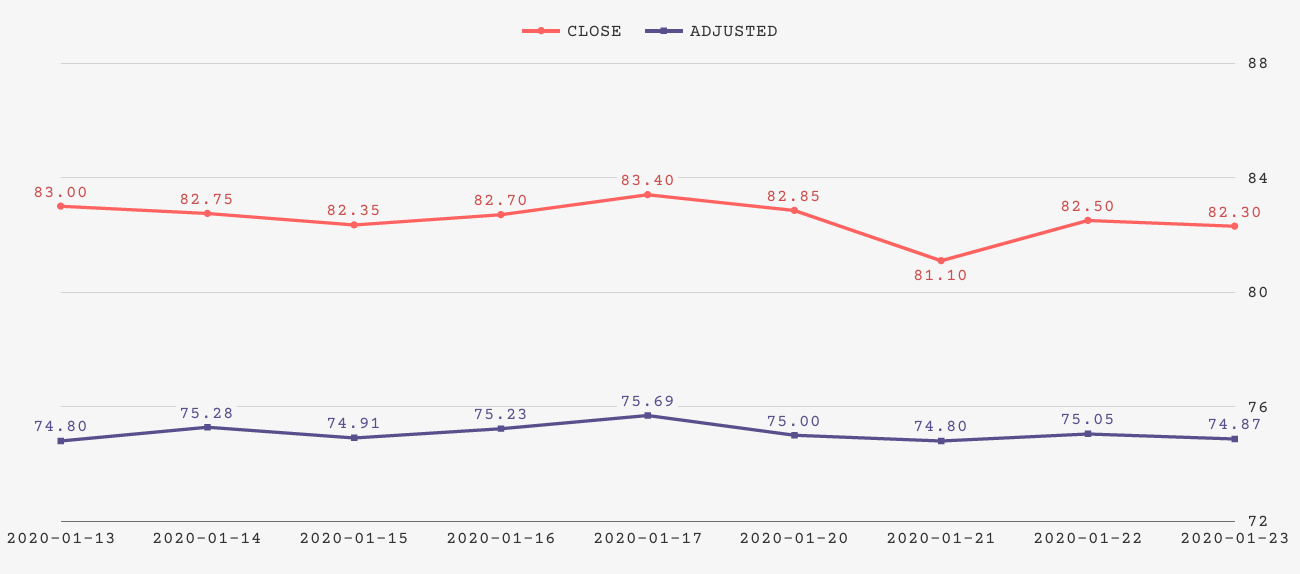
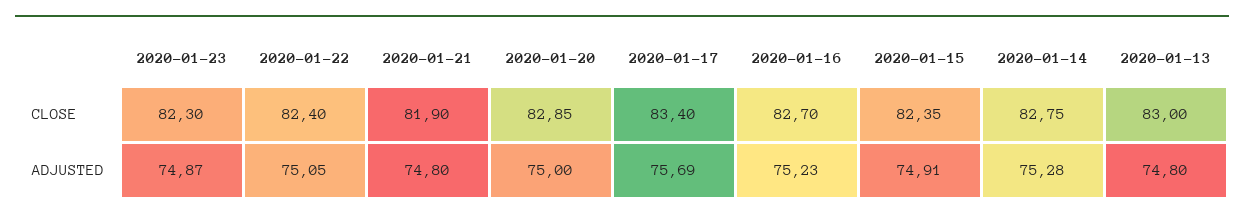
CLOSE, 2020-01-21: 81.1 -> 81.9
CLOSE, 2020-01-22: 82.5 -> 82.4

